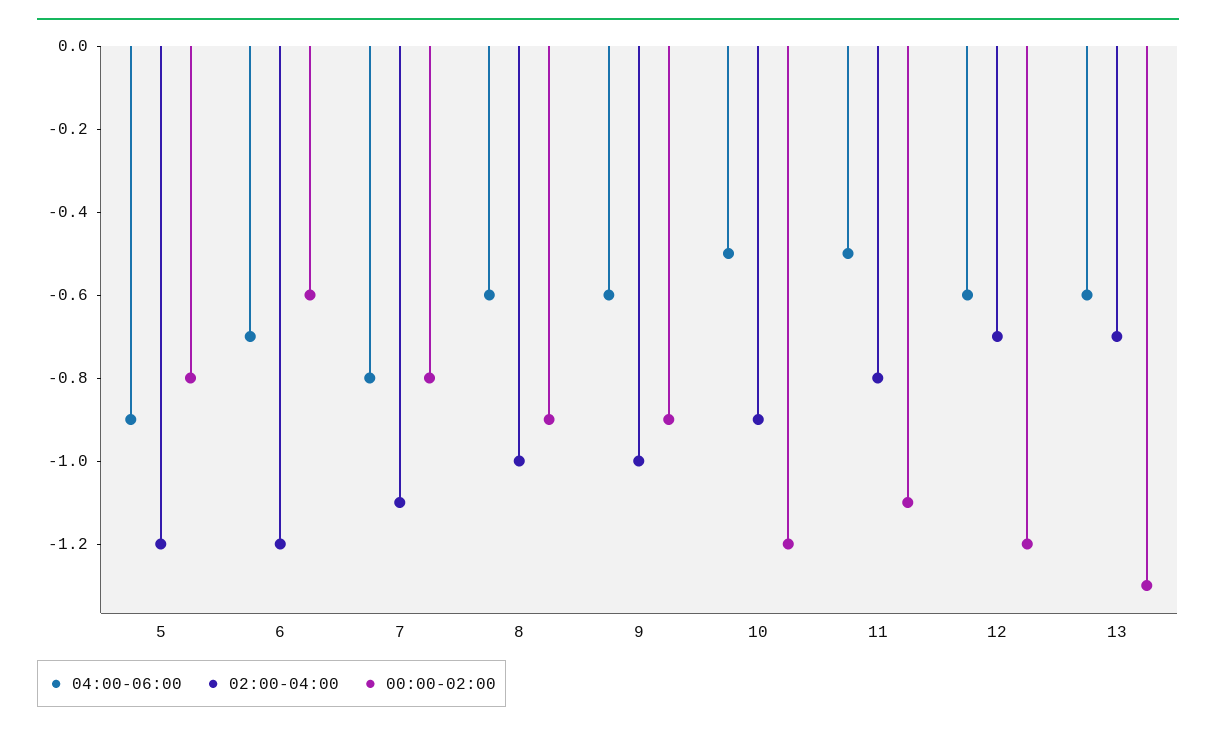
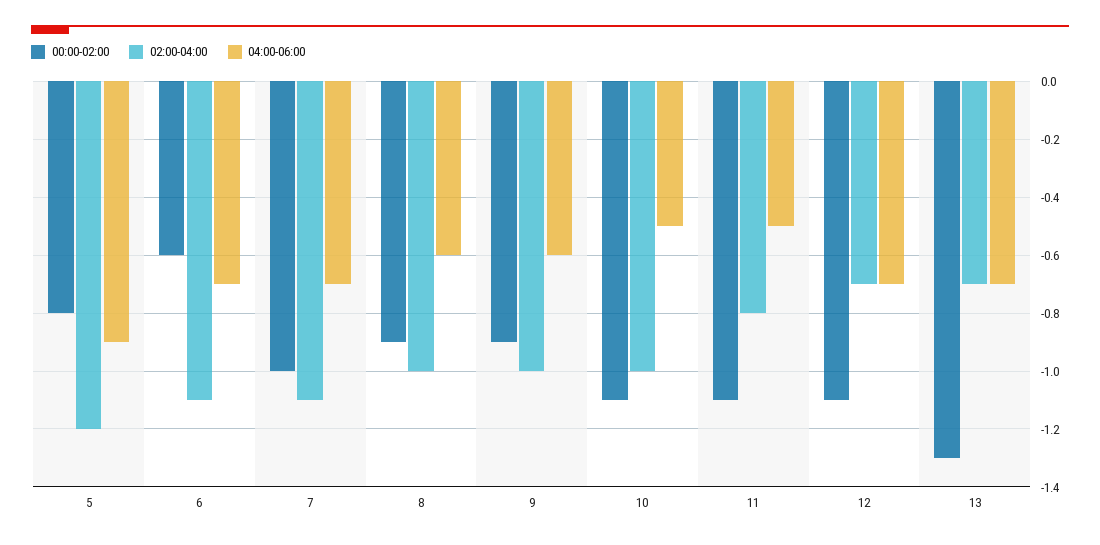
02:00-04:00, 6: -1.2 -> -1.1
04:00-06:00, 7: -0.8 -> -0.7
00:00-02:00, 7: -0.8 -> -1
02:00-04:00, 10: -0.9 -> -1
00:00-02:00, 10: -1.2 -> -1.1
04:00-06:00, 12: -0.6 -> -0.7
00:00-02:00, 12: -1.2 -> -1.1
04:00-06:00, 13: -0.6 -> -0.7

